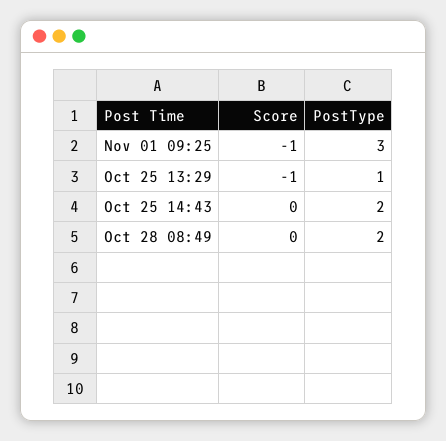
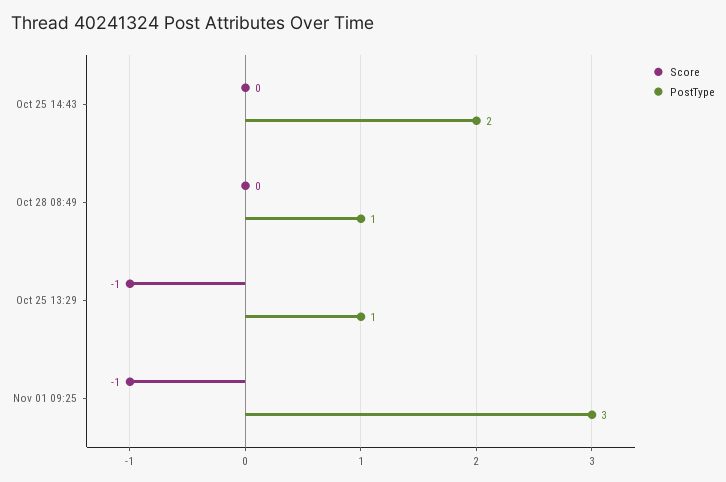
PostType, Oct 28 08:49: 2 -> 1

